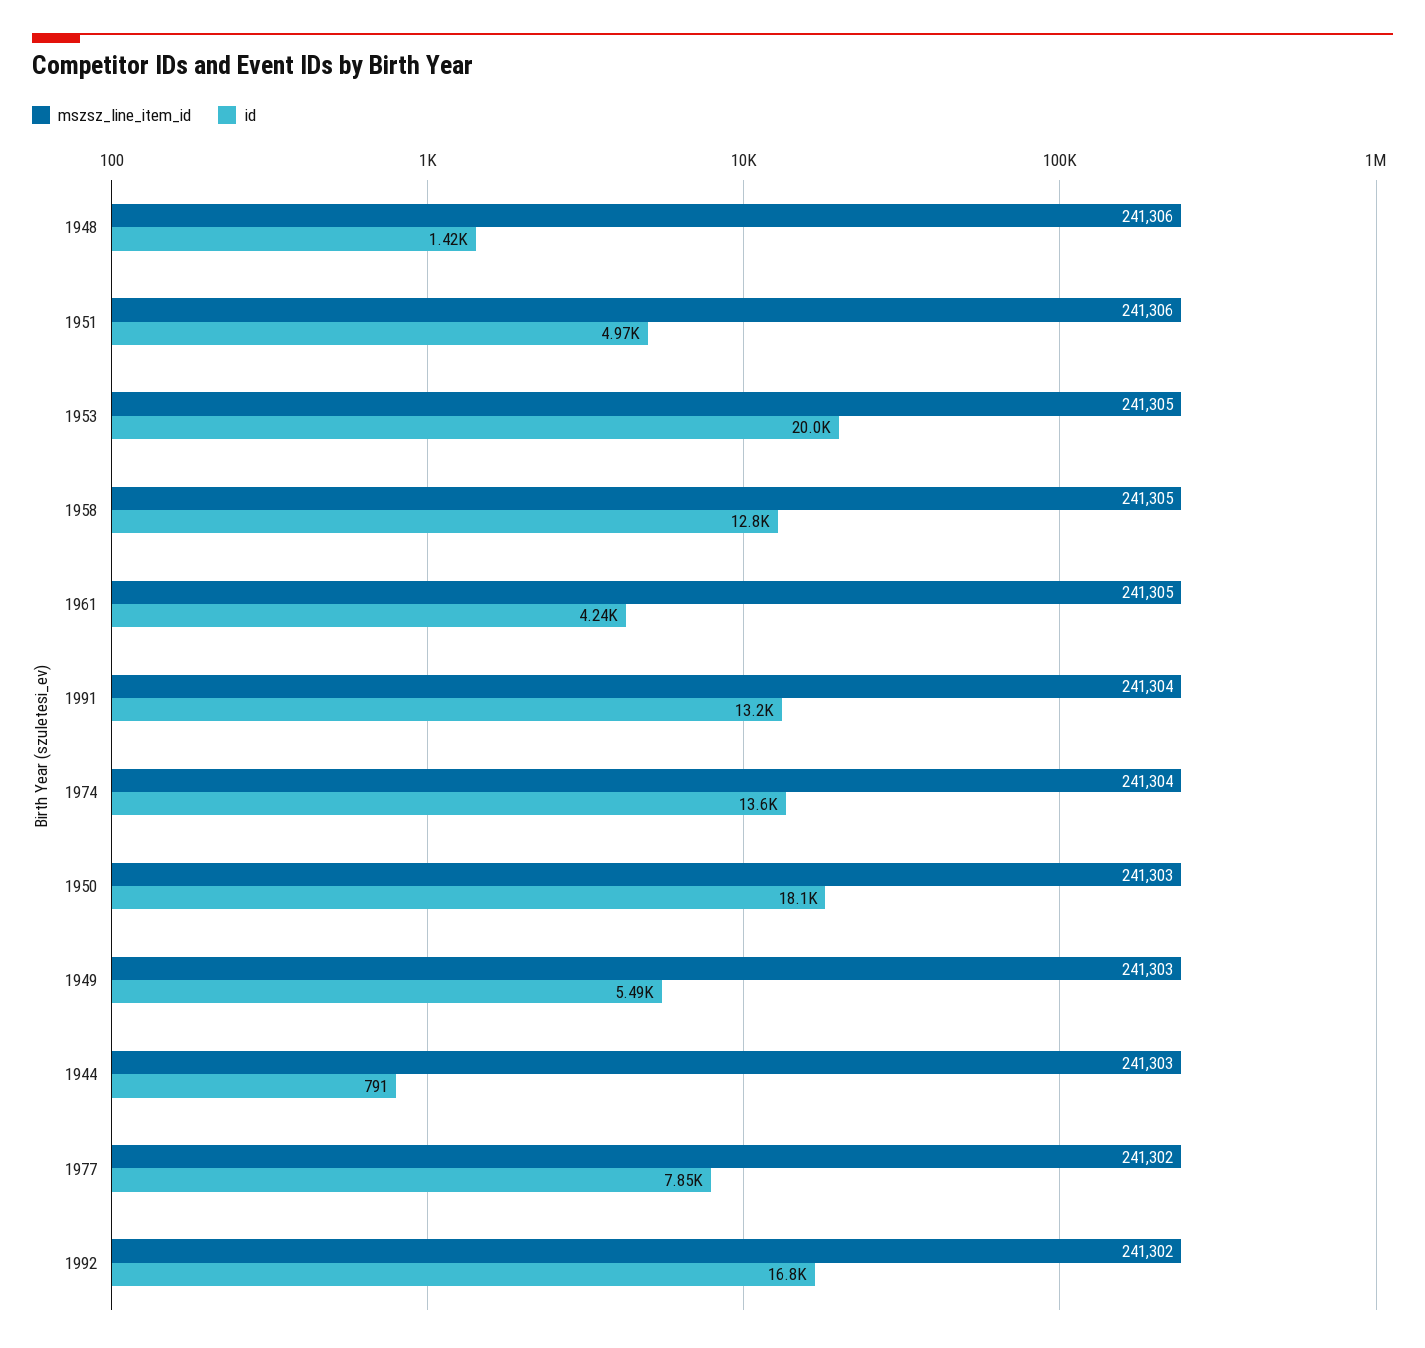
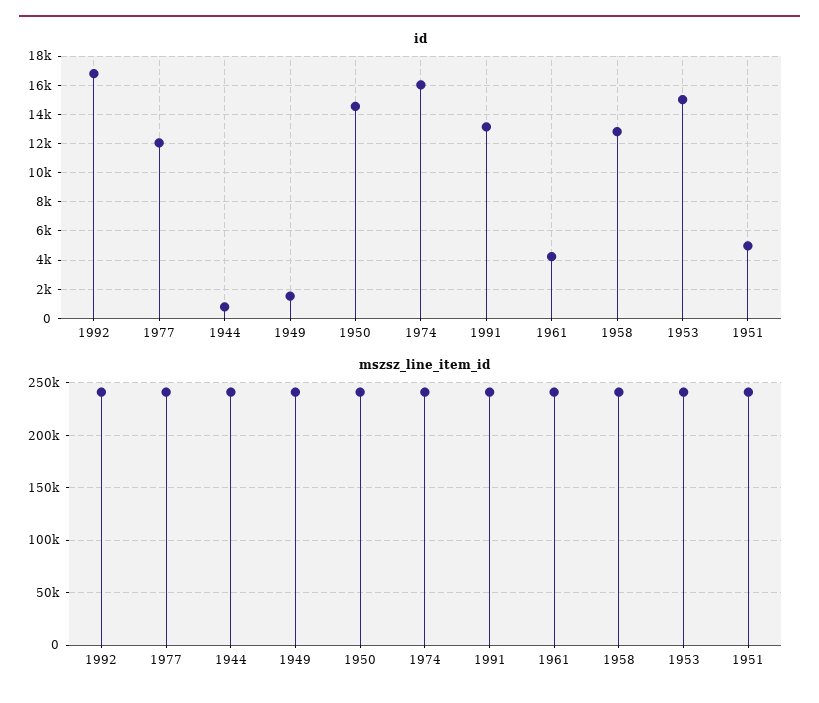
mszsz_line_item_id, 1948: 241306 -> none
id, 1948: 1420 -> none
id, 1953: 20000 -> 15000
id, 1974: 13600 -> 16000
id, 1950: 18100 -> 14500
id, 1949: 5490 -> 1500
id, 1977: 7850 -> 12000

